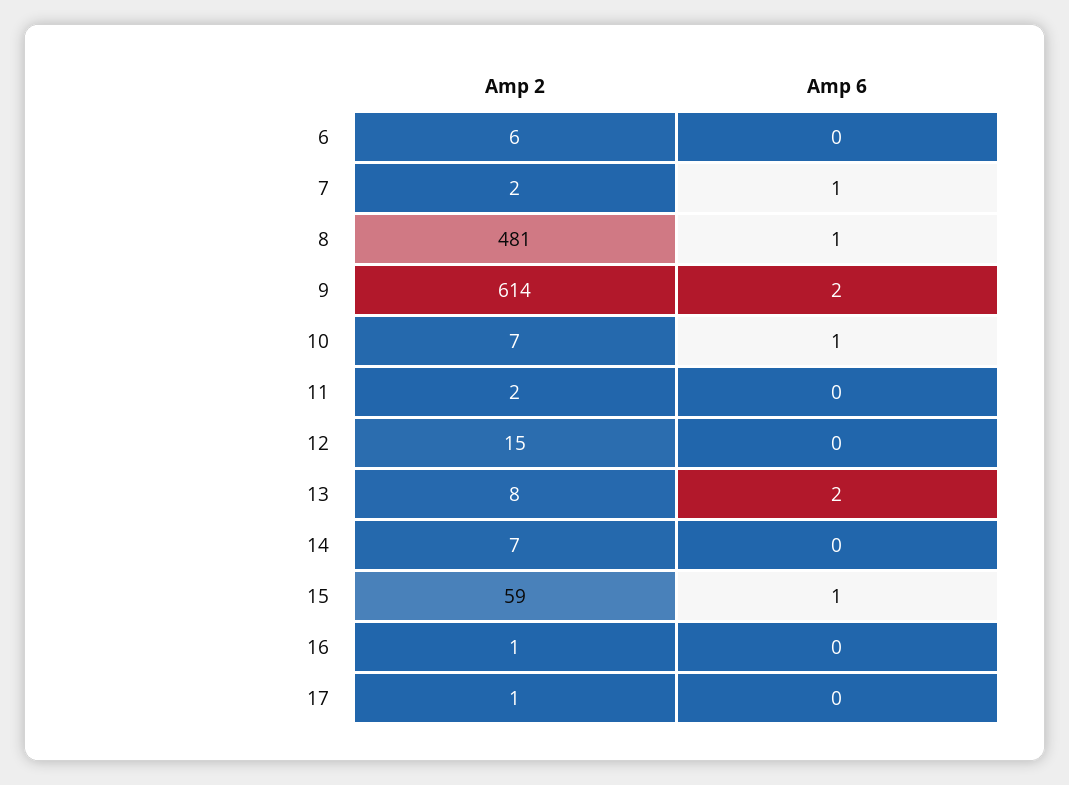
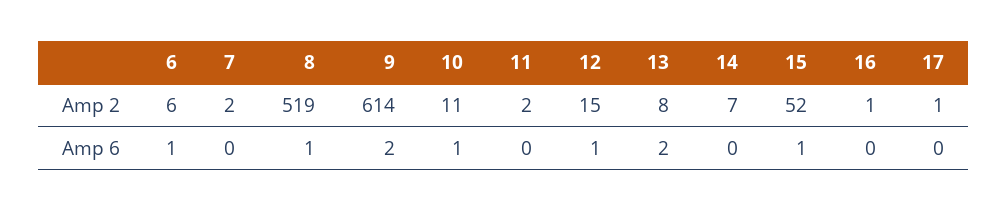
Amp 6, 6: 0 -> 1
Amp 6, 7: 1 -> 0
Amp 2, 8: 481 -> 519
Amp 2, 10: 7 -> 11
Amp 6, 12: 0 -> 1
Amp 2, 15: 59 -> 52

